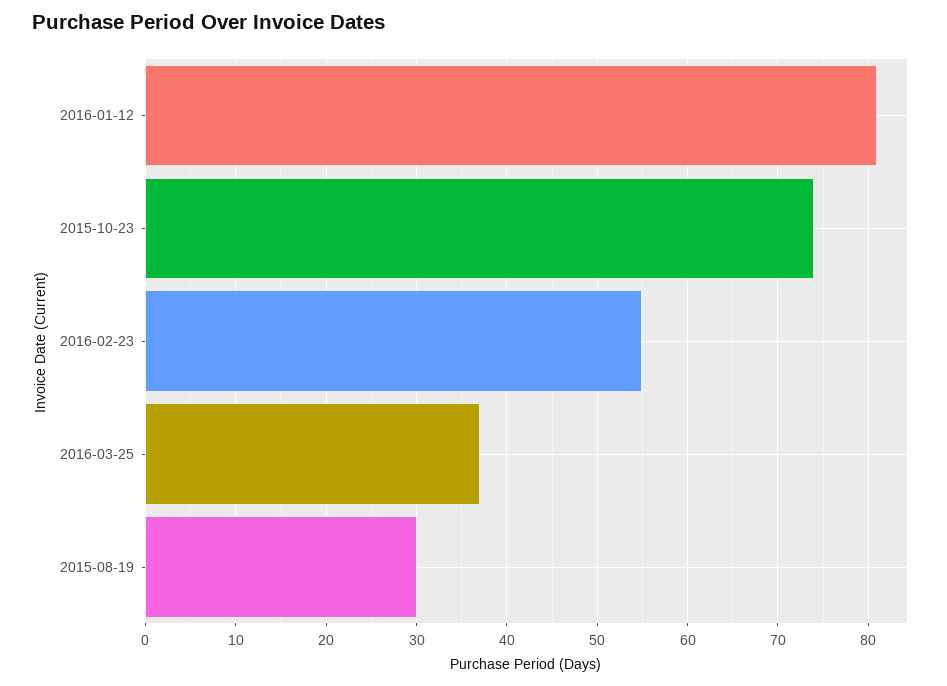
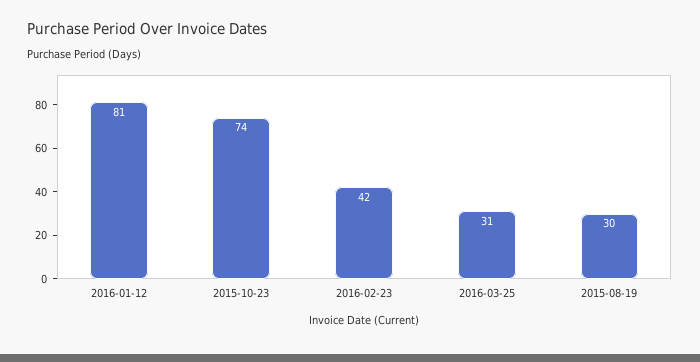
2016-02-23: 55 -> 42
2016-03-25: 37 -> 31

